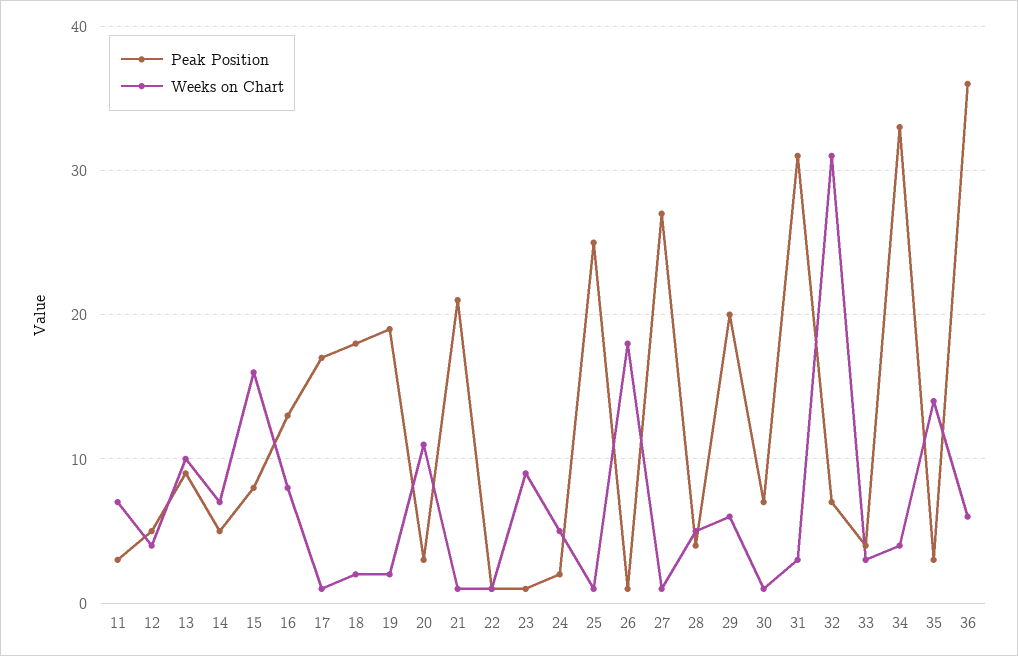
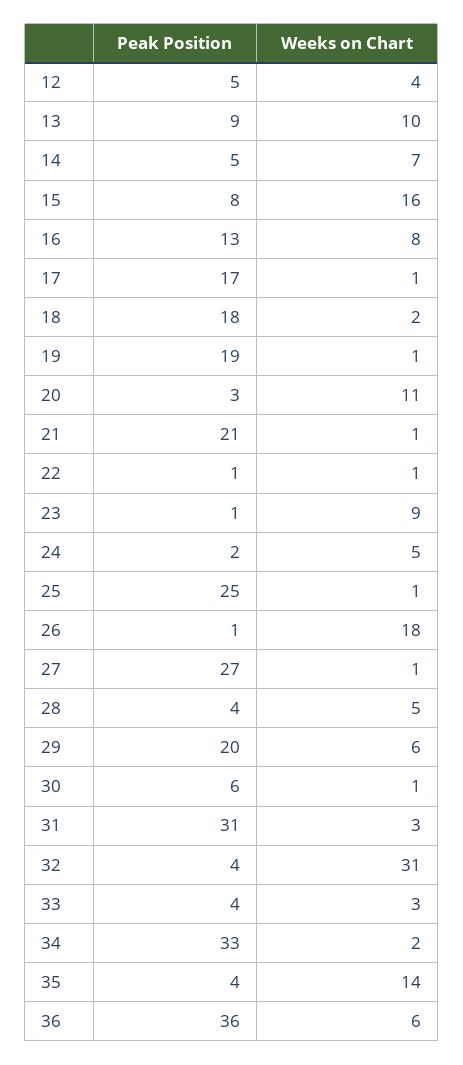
Peak Position, 11: 3 -> none
Weeks on Chart, 11: 7 -> none
Weeks on Chart, 19: 2 -> 1
Peak Position, 30: 7 -> 6
Peak Position, 32: 7 -> 4
Weeks on Chart, 34: 4 -> 2
Peak Position, 35: 3 -> 4

